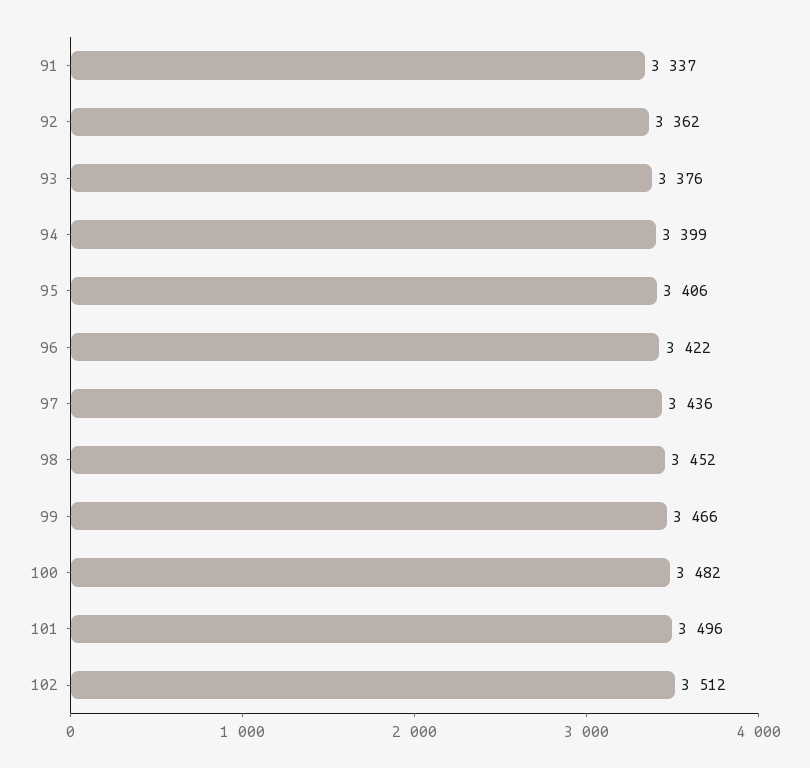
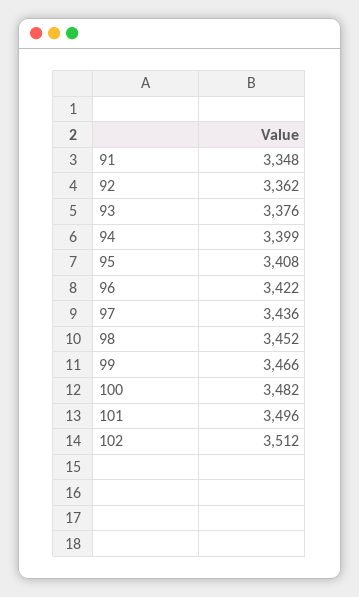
91: 3337 -> 3348
95: 3406 -> 3408

